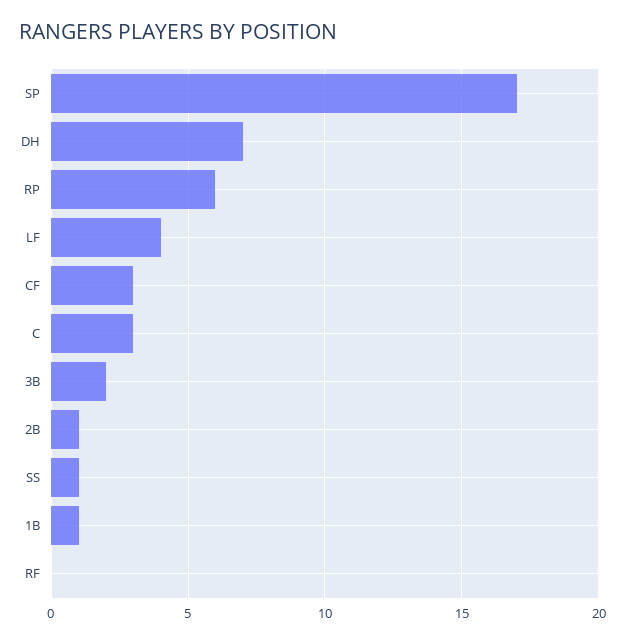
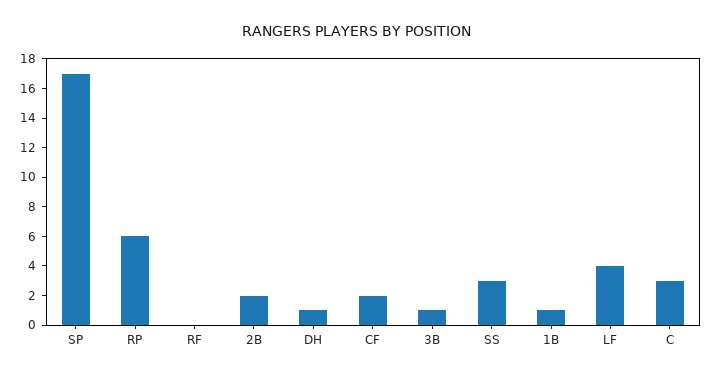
DH: 7 -> 1
CF: 3 -> 2
3B: 2 -> 1
2B: 1 -> 2
SS: 1 -> 3

